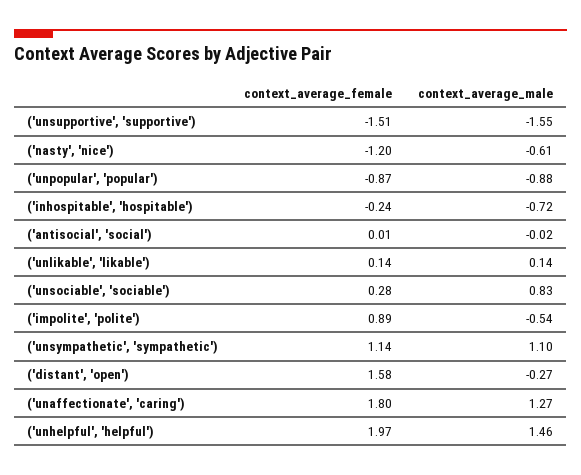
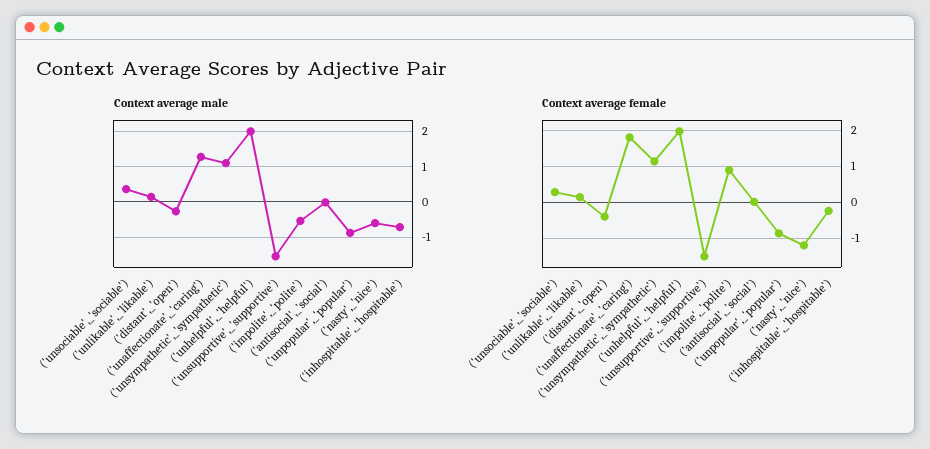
context_average_male, ('unsociable', 'sociable'): 0.83 -> 0.4
context_average_female, ('distant', 'open'): 1.58 -> -0.4
context_average_male, ('unhelpful', 'helpful'): 1.46 -> 2

